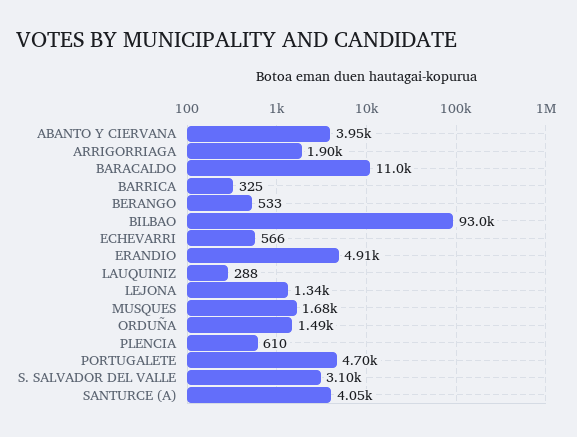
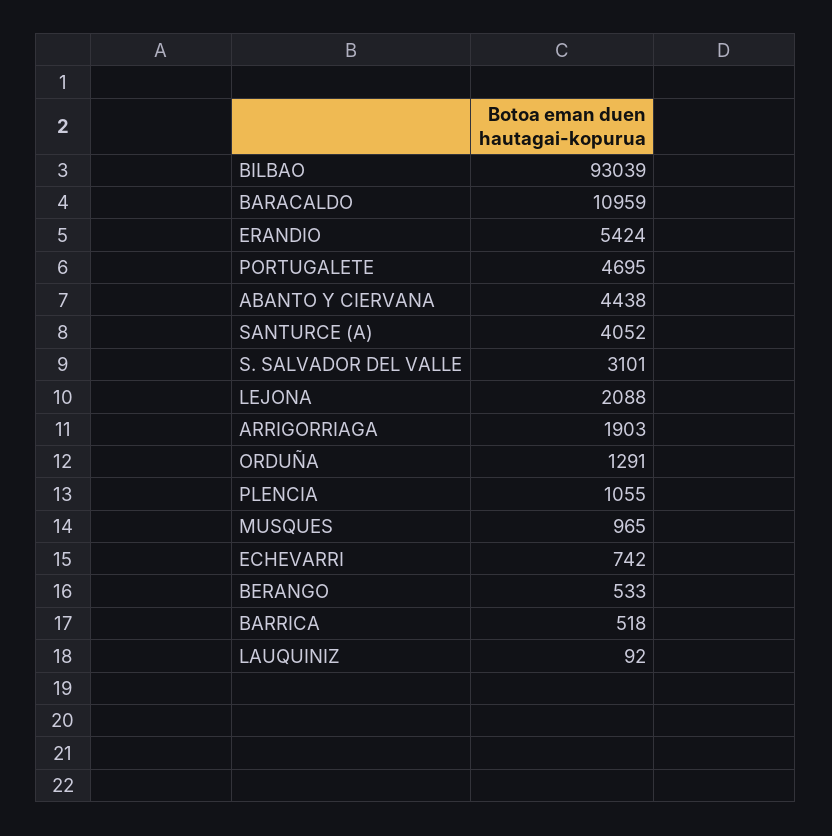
ABANTO Y CIERVANA: 3950 -> 4438
BARRICA: 325 -> 518
ECHEVARRI: 566 -> 742
ERANDIO: 4910 -> 5424
LAUQUINIZ: 288 -> 92
LEJONA: 1340 -> 2088
MUSQUES: 1680 -> 965
ORDUÑA: 1490 -> 1291
PLENCIA: 610 -> 1055

